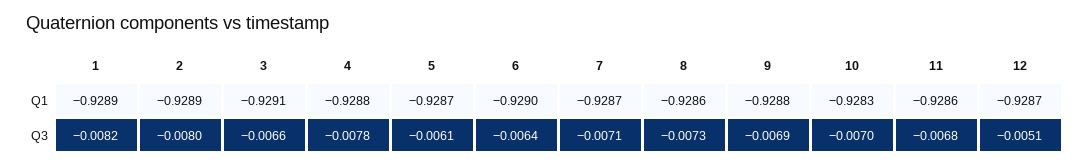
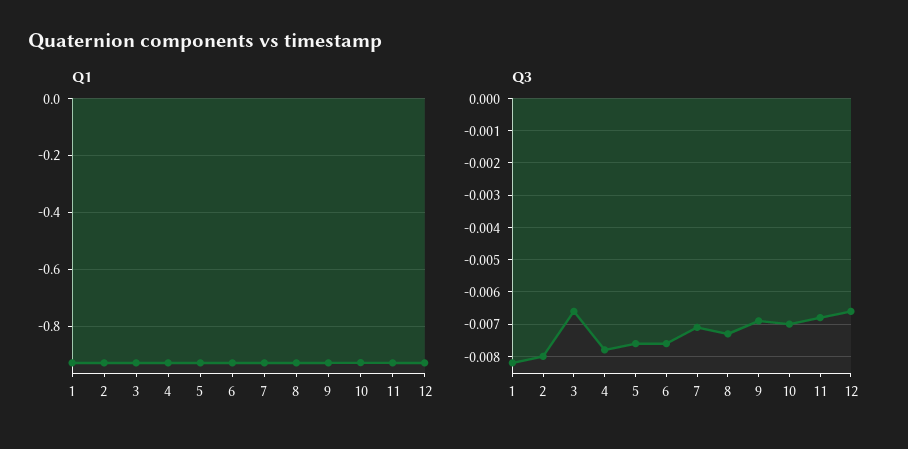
Q3, 5: -0.0061 -> -0.0075
Q3, 6: -0.0064 -> -0.0075
Q3, 12: -0.0051 -> -0.0065

